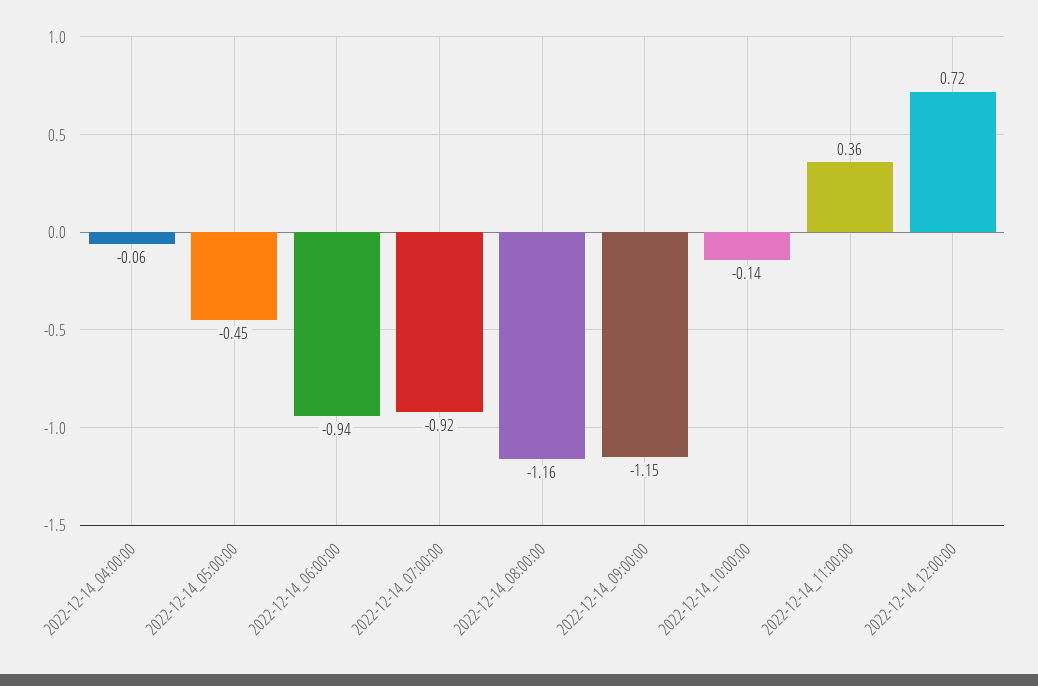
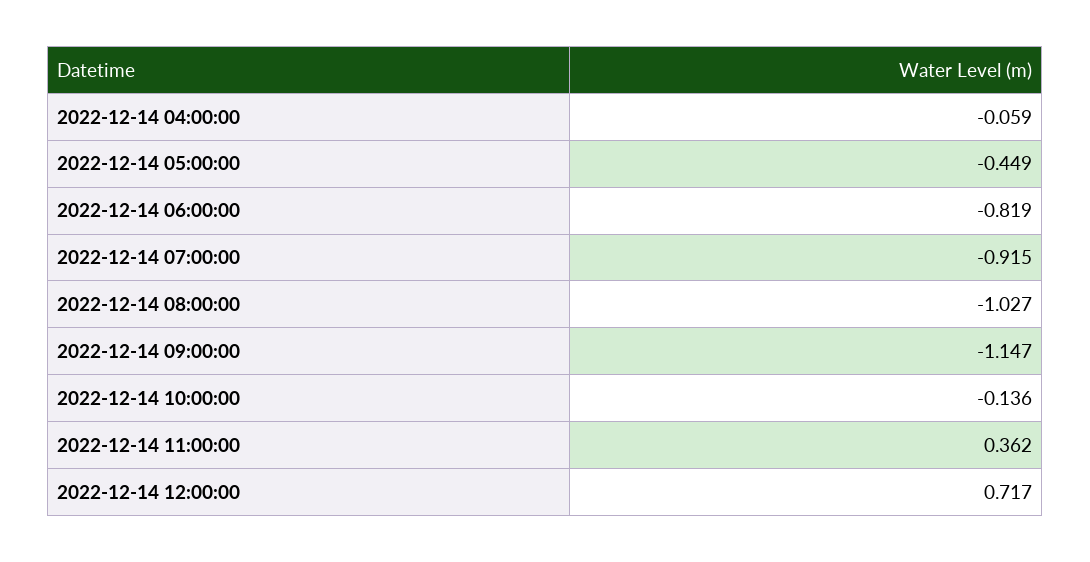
2022-12-14_06:00:00: -0.94 -> -0.819
2022-12-14_08:00:00: -1.16 -> -1.027

